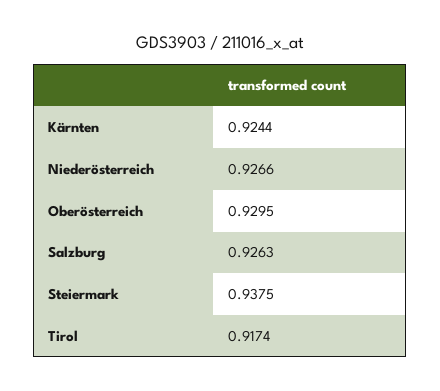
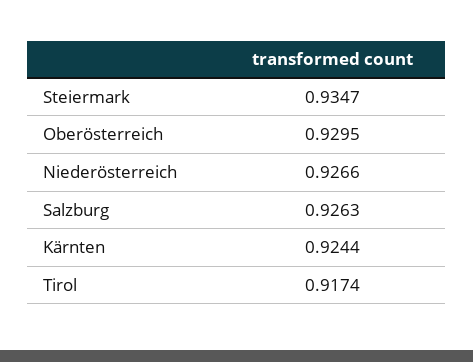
Steiermark: 0.9375 -> 0.9347

